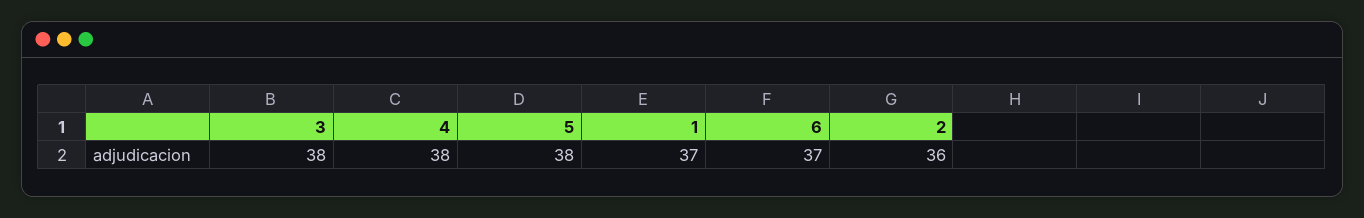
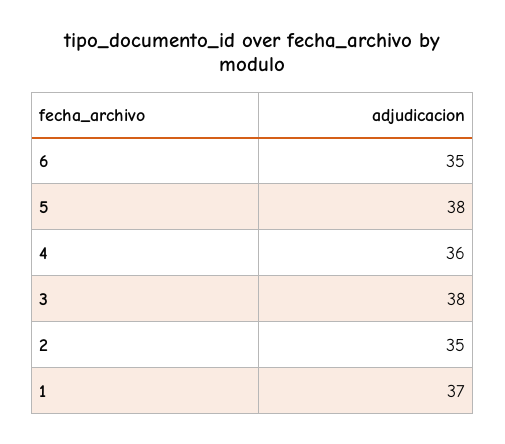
4: 38 -> 36
6: 37 -> 35
2: 36 -> 35

